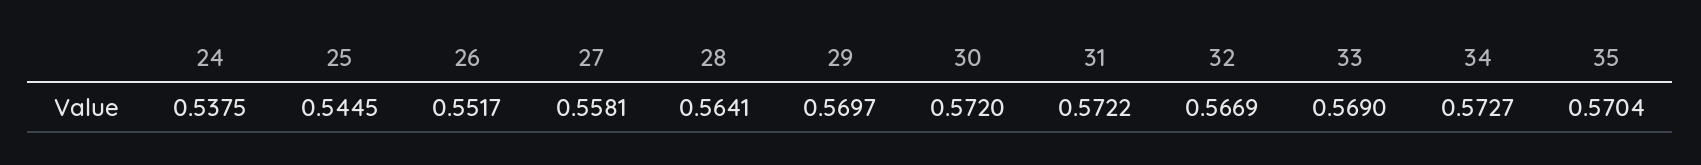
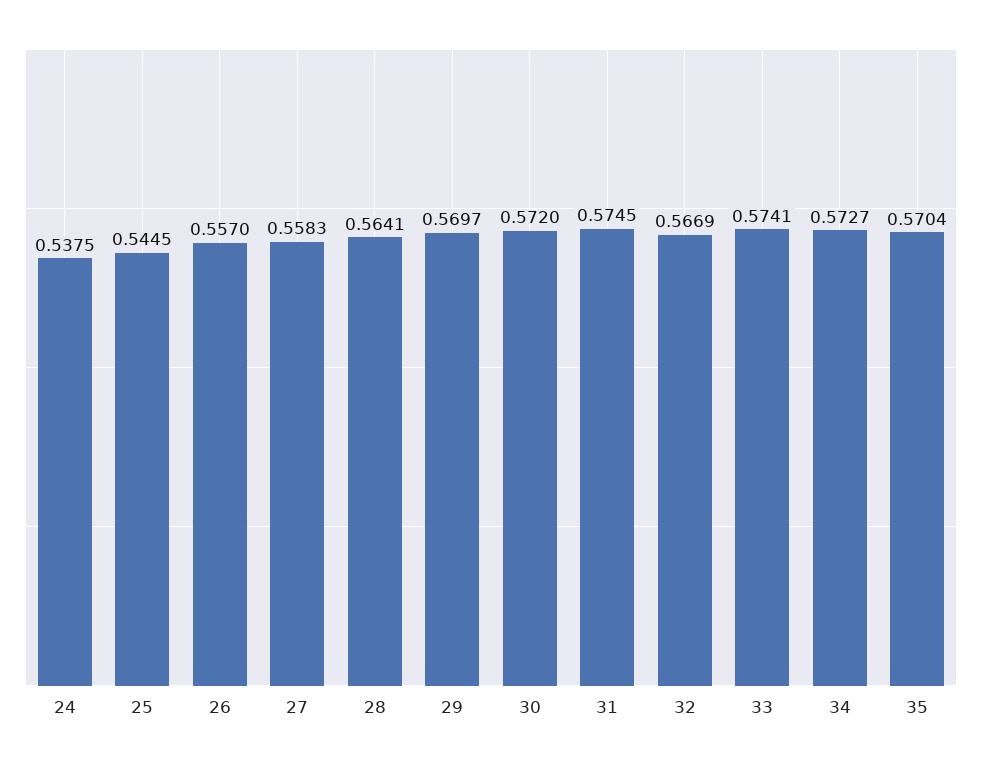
26: 0.5517 -> 0.557
27: 0.5581 -> 0.5583
31: 0.5722 -> 0.5745
33: 0.569 -> 0.5741

